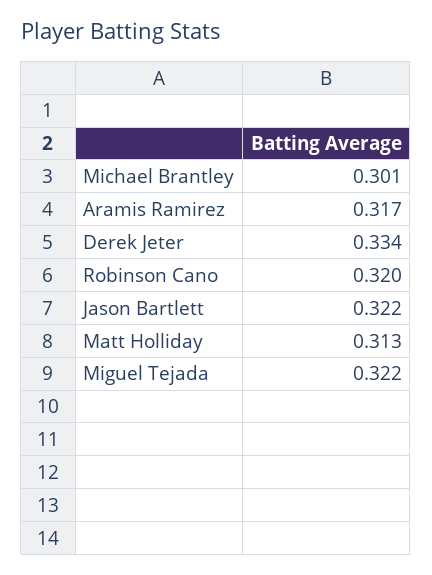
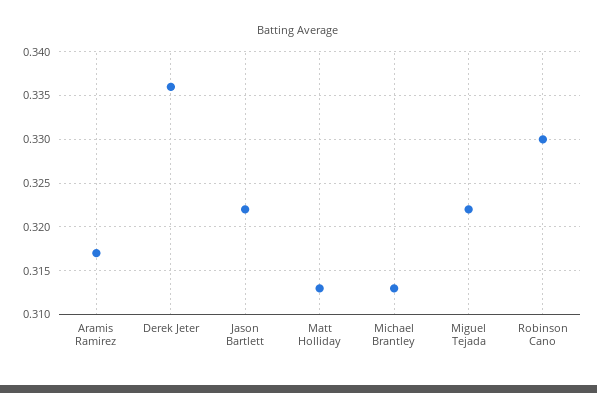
Michael Brantley: 0.301 -> 0.313
Derek Jeter: 0.334 -> 0.336
Robinson Cano: 0.32 -> 0.33

